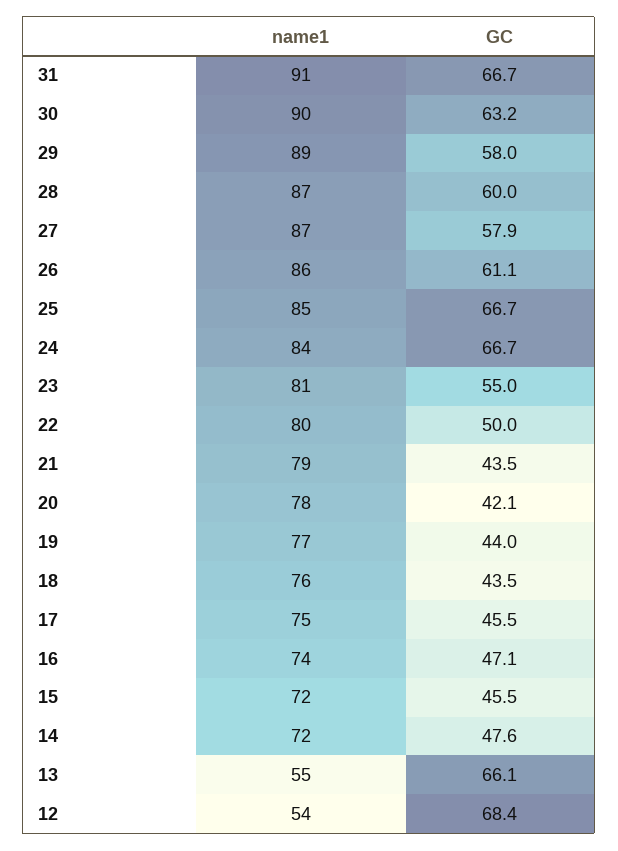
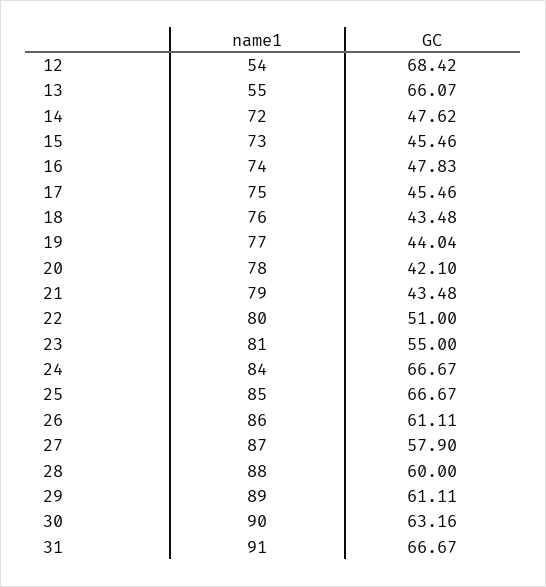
GC, 29: 58 -> 61.11
name1, 28: 87 -> 88
GC, 22: 50 -> 51
GC, 16: 47.1 -> 47.83
name1, 15: 72 -> 73

